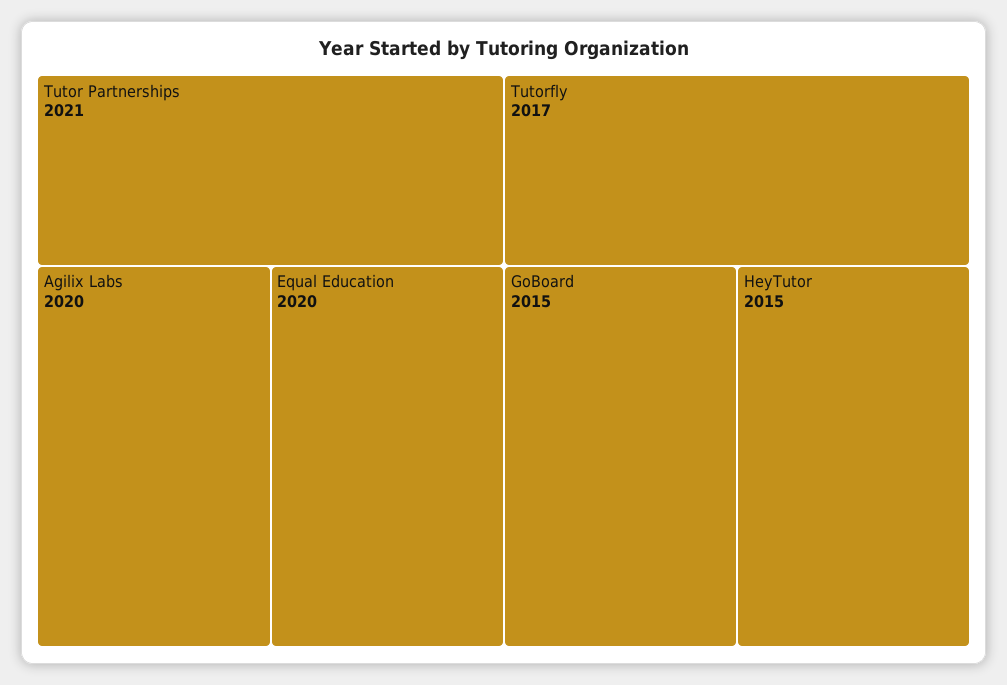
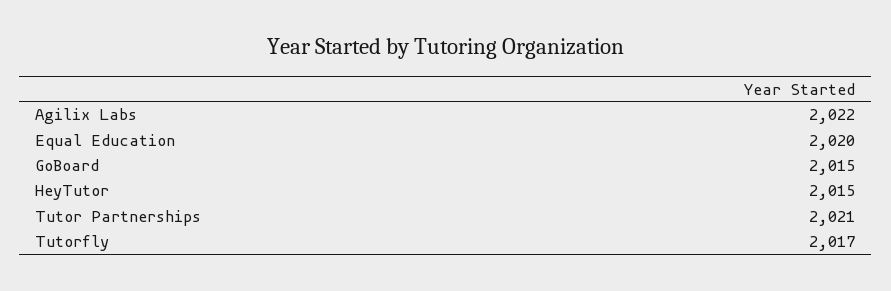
Agilix Labs: 2020 -> 2022

